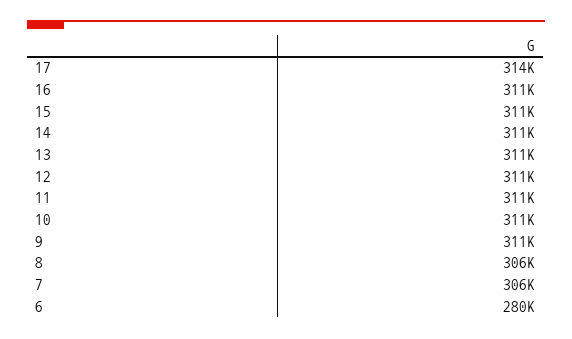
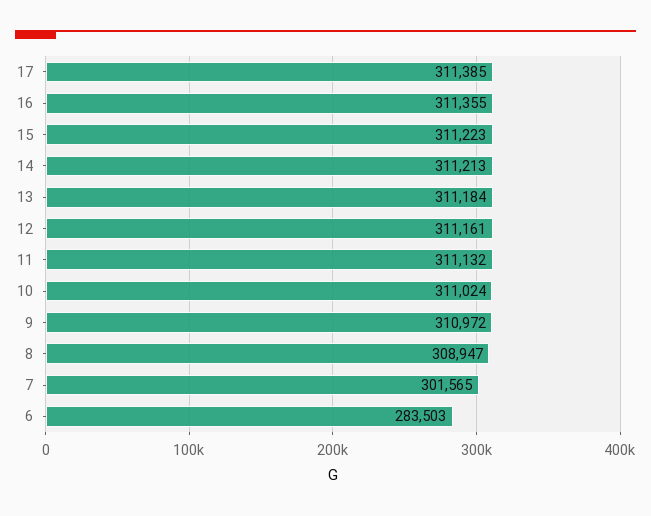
17: 314000 -> 311385
8: 306000 -> 308947
7: 306000 -> 301565
6: 280000 -> 283503

